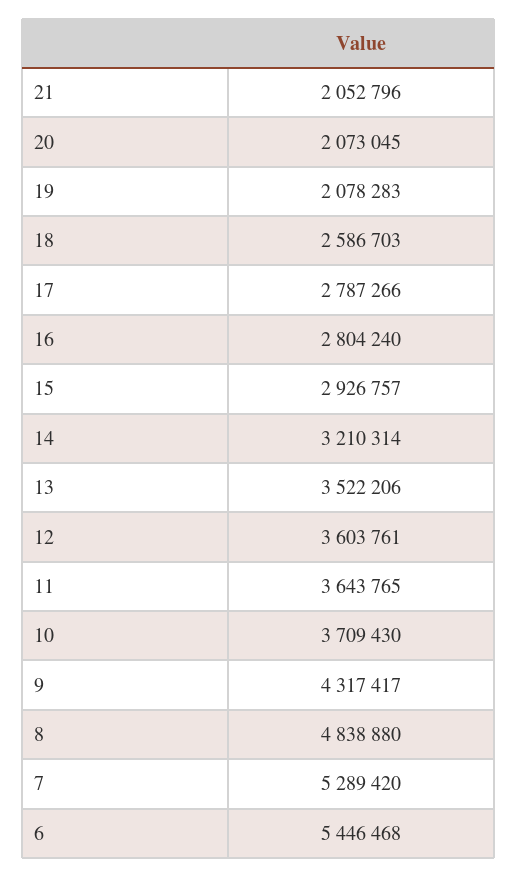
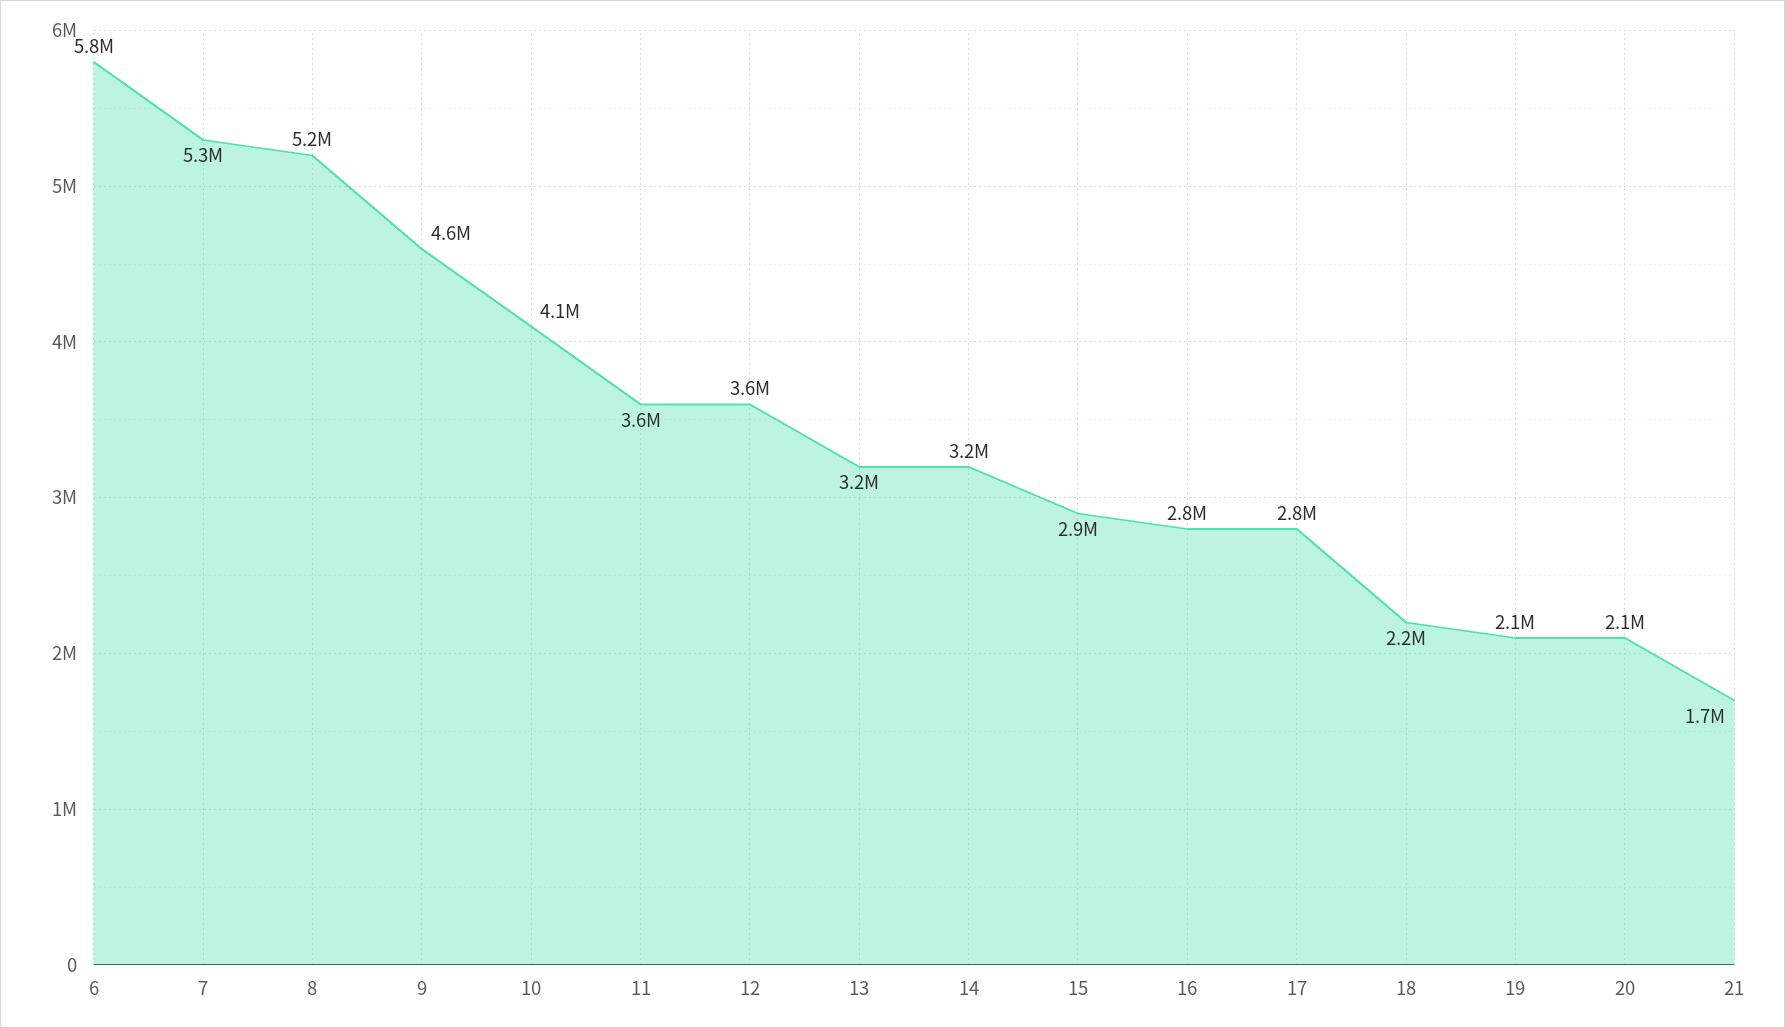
21: 2052796 -> 1700000
18: 2586703 -> 2200000
13: 3522206 -> 3200000
10: 3709430 -> 4100000
9: 4317417 -> 4600000
8: 4838880 -> 5200000
6: 5446468 -> 5800000

